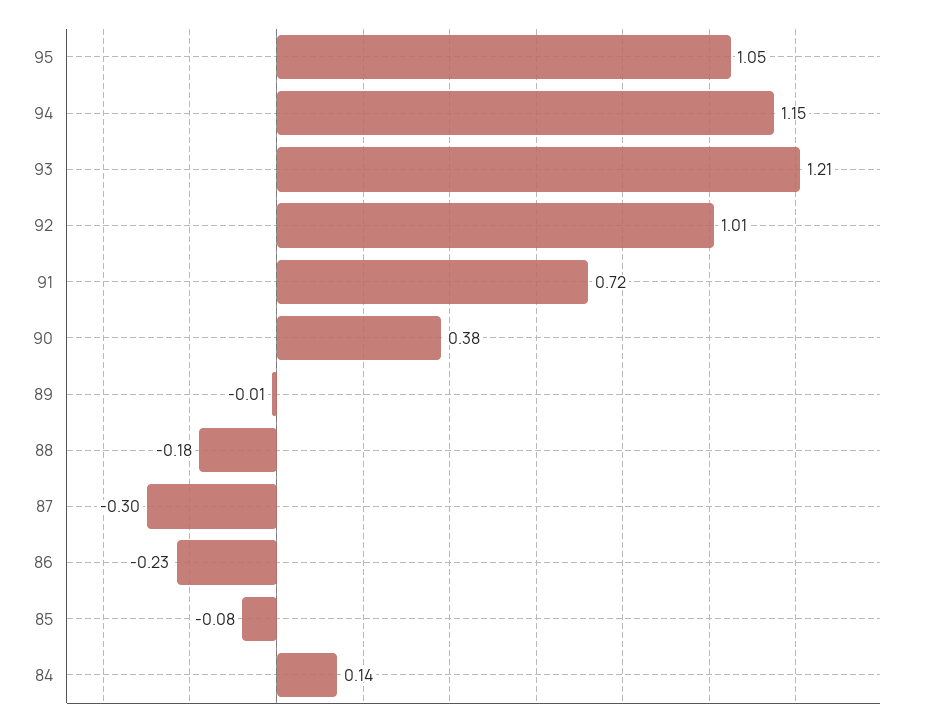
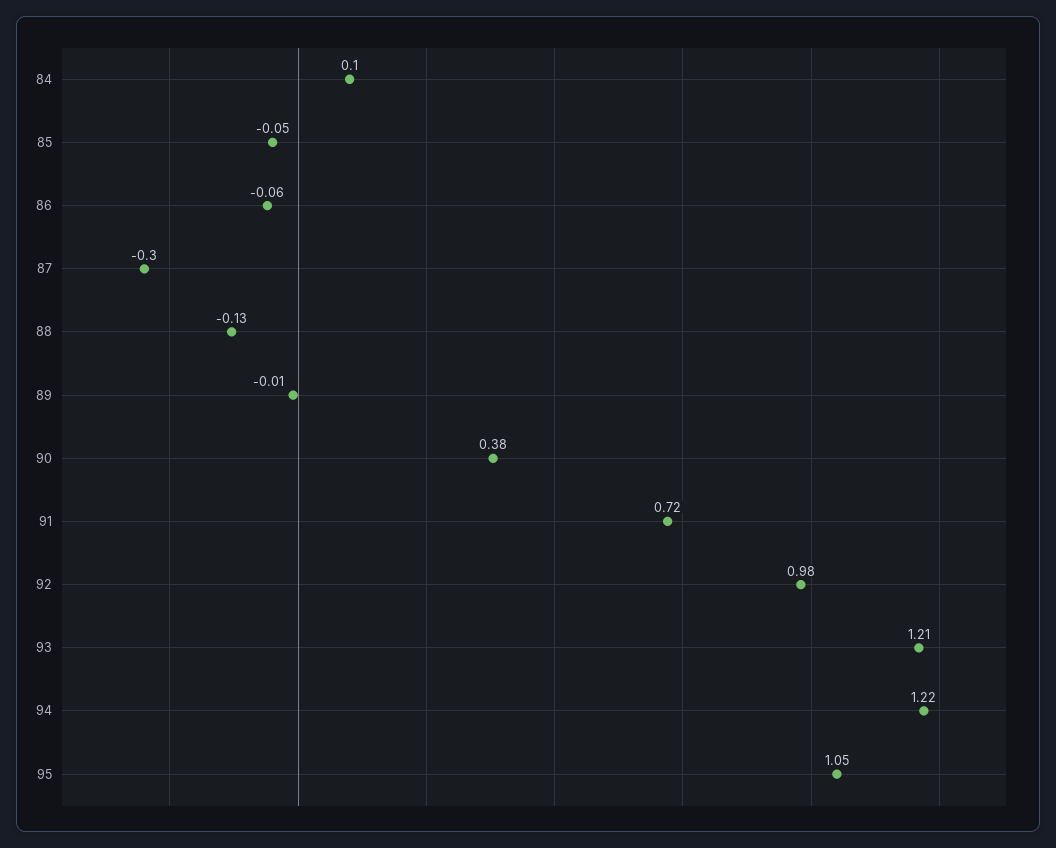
94: 1.15 -> 1.22
92: 1.01 -> 0.98
88: -0.18 -> -0.13
86: -0.23 -> -0.06
85: -0.08 -> -0.05
84: 0.14 -> 0.1

